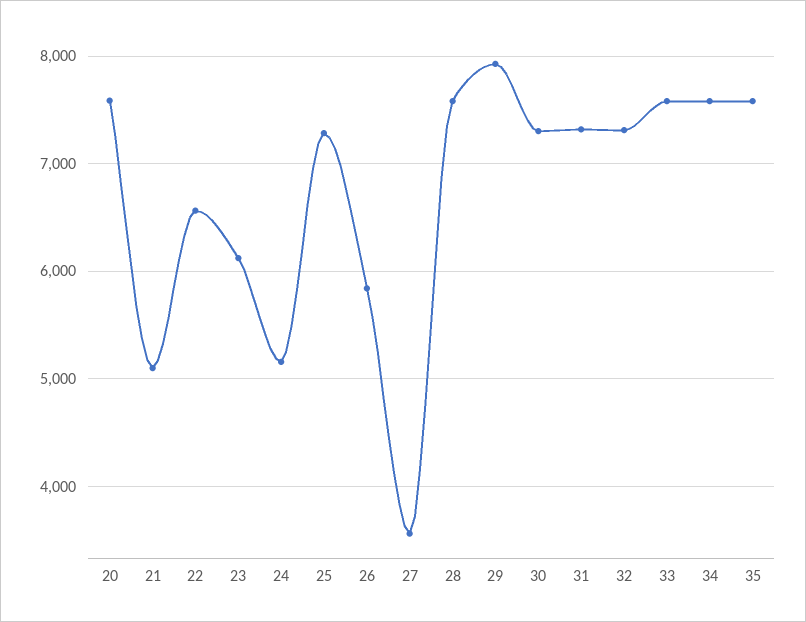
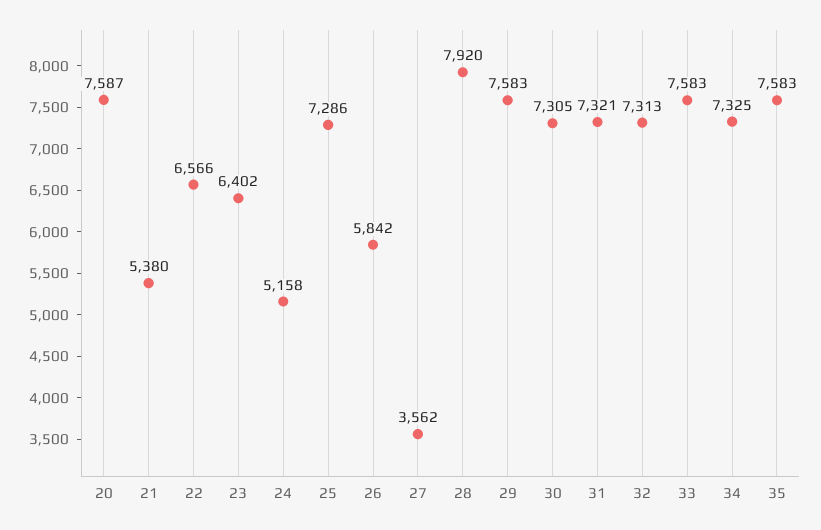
21: 5100 -> 5380
23: 6100 -> 6402
28: 7600 -> 7920
29: 7900 -> 7583
34: 7600 -> 7325

